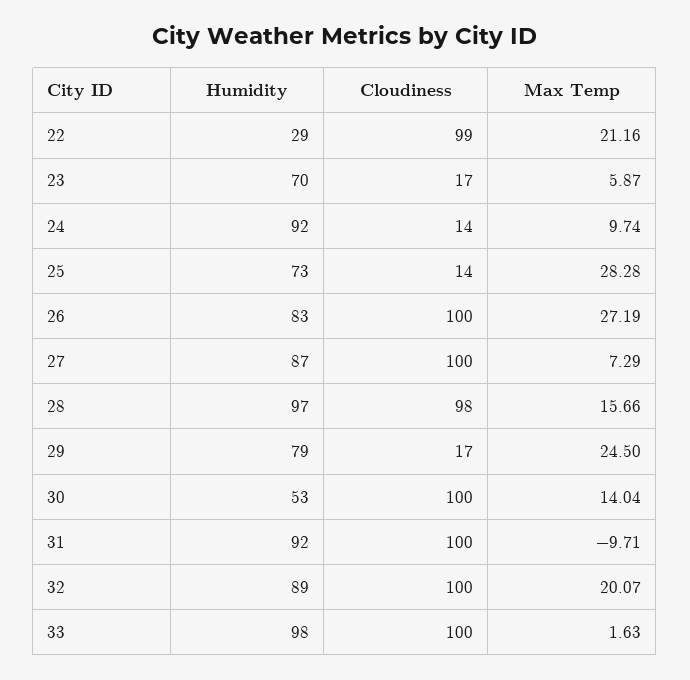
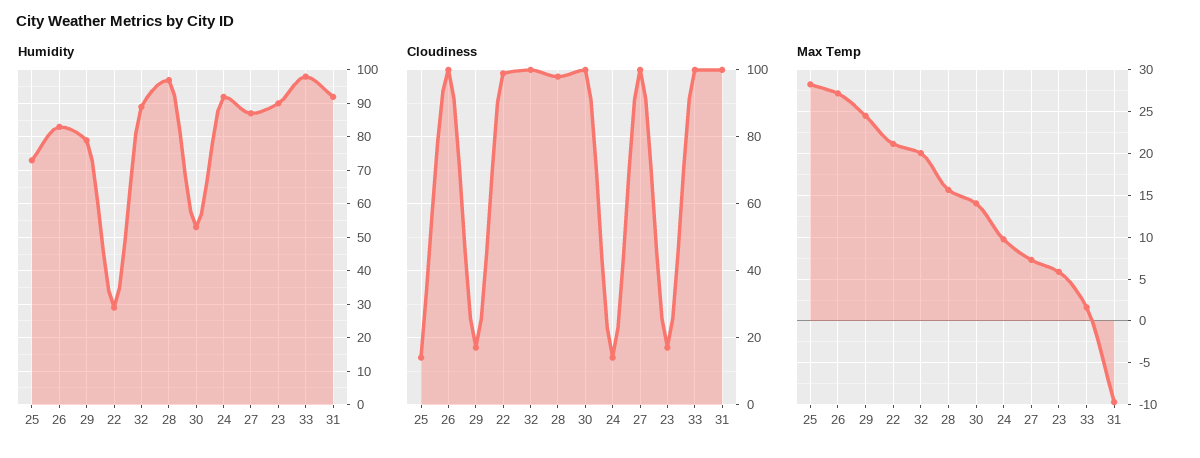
Humidity, 23: 70 -> 90

